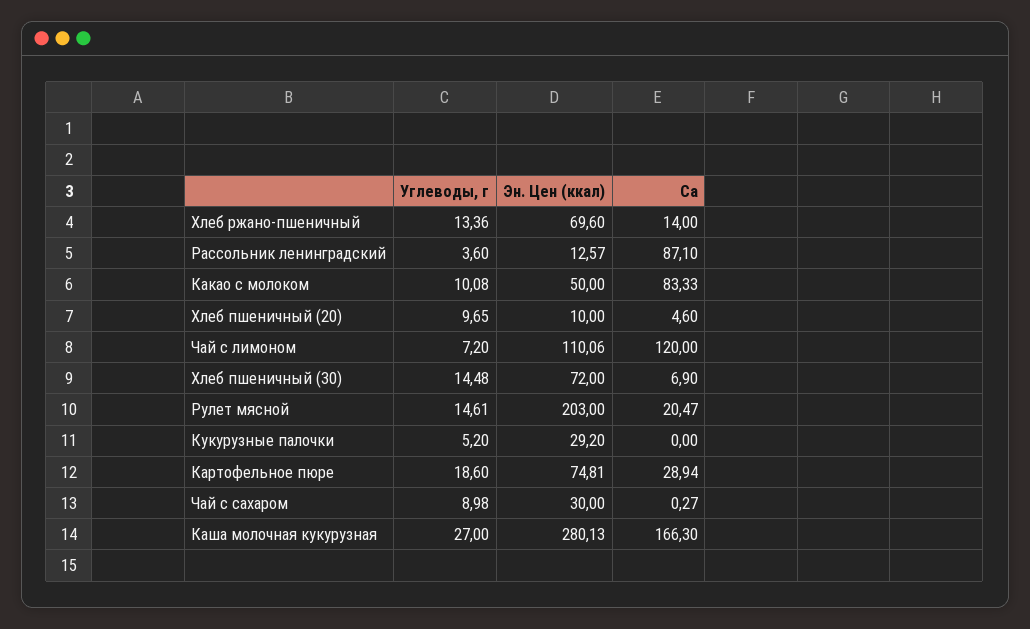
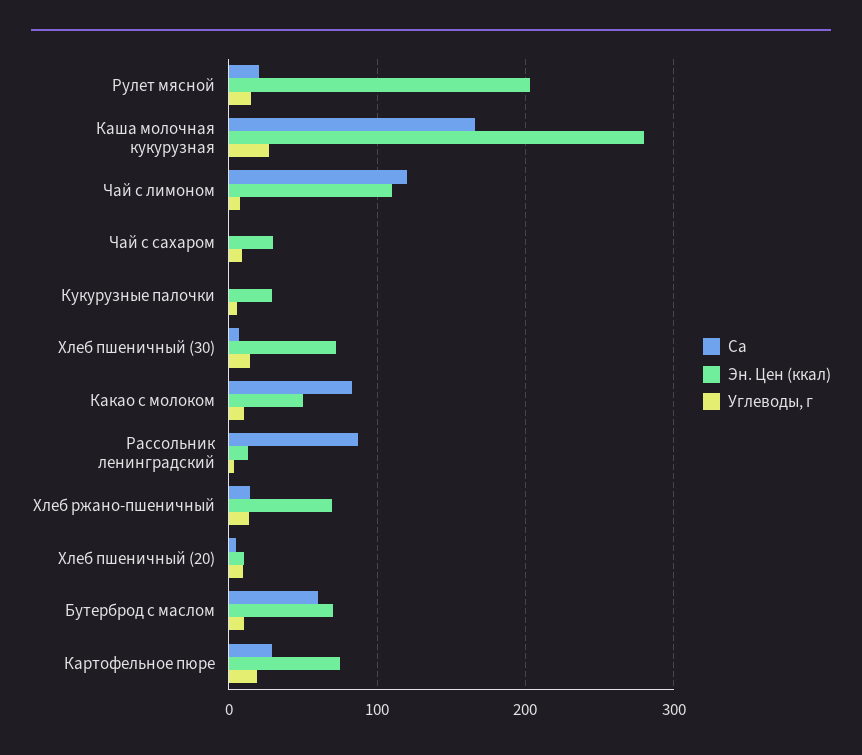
Ca, Бутерброд с маслом: none -> 60
Эн. Цен (ккал), Бутерброд с маслом: none -> 70
Углеводы, г, Бутерброд с маслом: none -> 10

